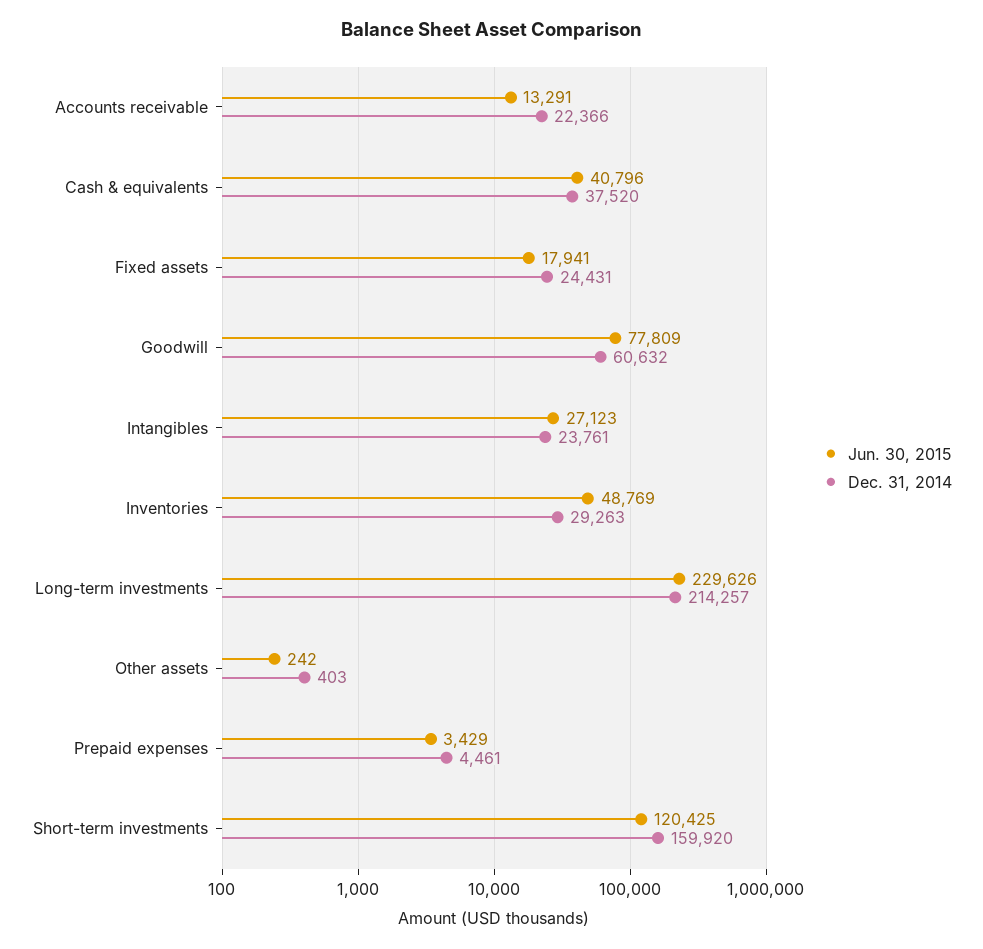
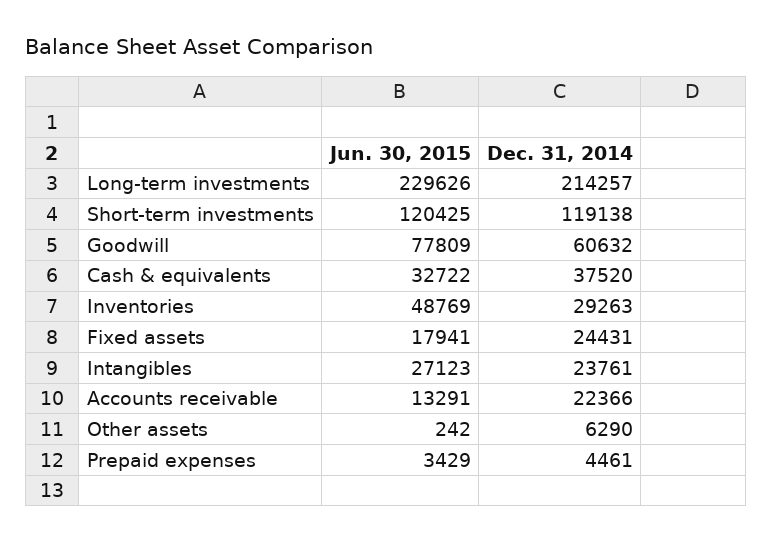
Jun. 30, 2015, Cash & equivalents: 40796 -> 32722
Dec. 31, 2014, Other assets: 403 -> 6290
Dec. 31, 2014, Short-term investments: 159920 -> 119138

